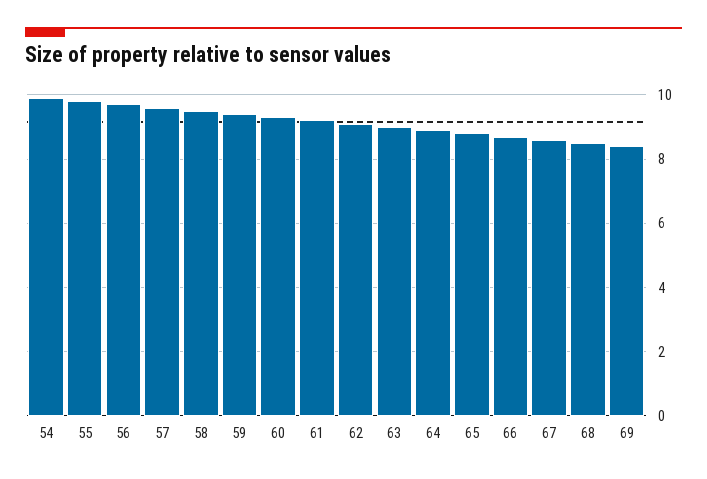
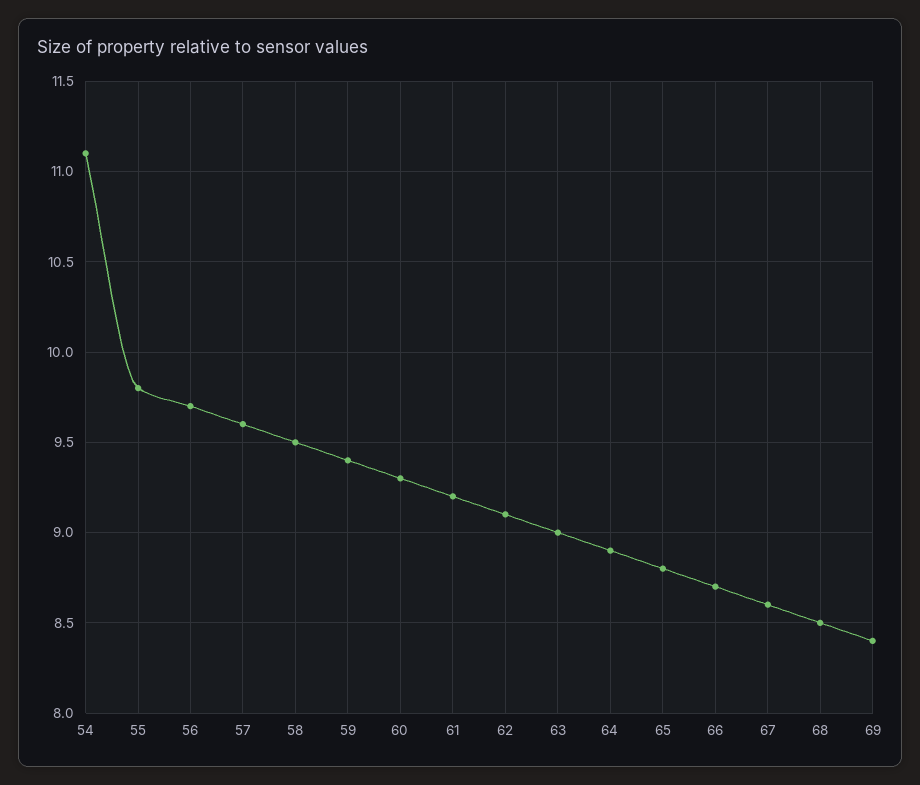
54: 10 -> 11.1

